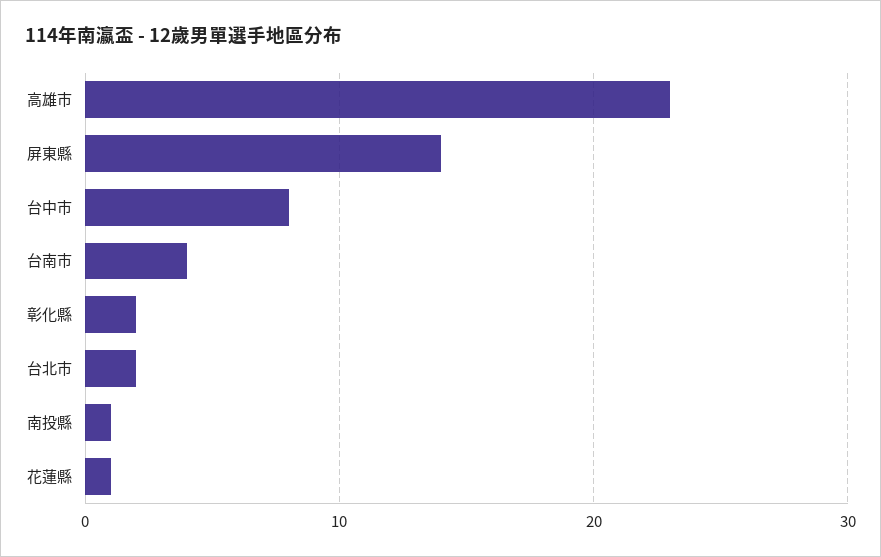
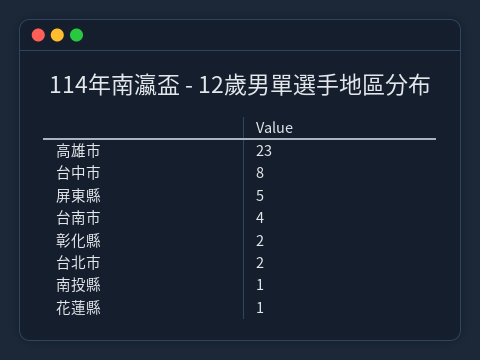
屏東縣: 14 -> 5

